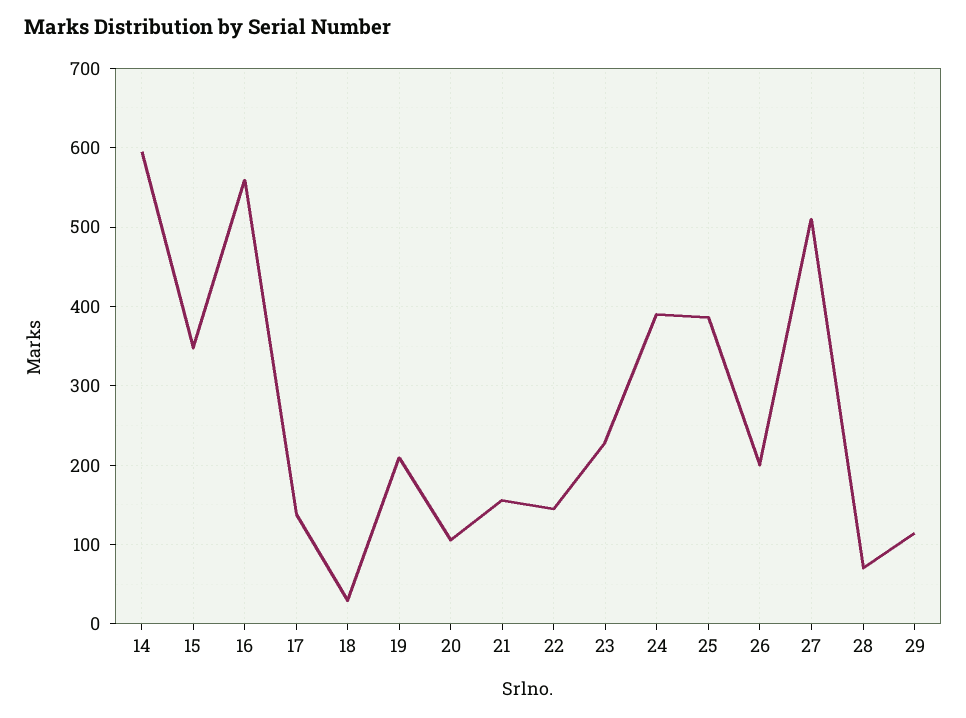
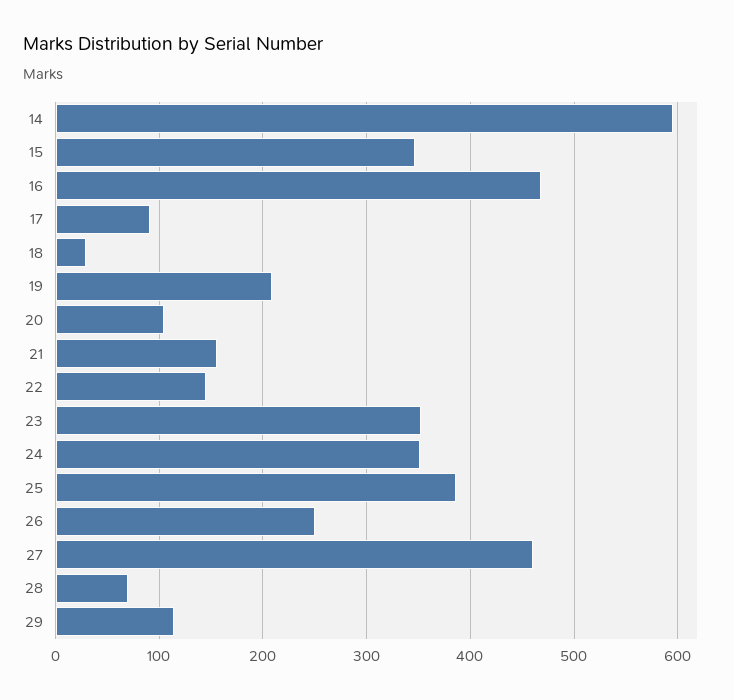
16: 560 -> 470
17: 140 -> 90
23: 230 -> 350
24: 390 -> 350
26: 200 -> 250
27: 510 -> 460

